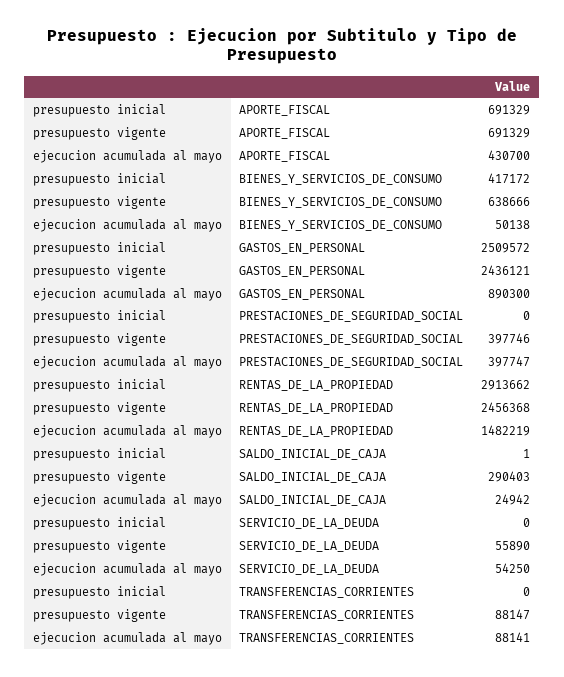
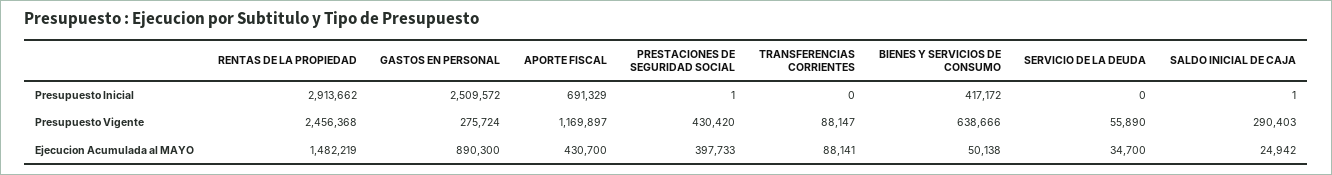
presupuesto vigente, APORTE_FISCAL: 691329 -> 1169897
presupuesto vigente, GASTOS_EN_PERSONAL: 2436121 -> 275724
presupuesto inicial, PRESTACIONES_DE_SEGURIDAD_SOCIAL: 0 -> 1
presupuesto vigente, PRESTACIONES_DE_SEGURIDAD_SOCIAL: 397746 -> 430420
ejecucion acumulada al mayo, PRESTACIONES_DE_SEGURIDAD_SOCIAL: 397747 -> 397733
ejecucion acumulada al mayo, SERVICIO_DE_LA_DEUDA: 54250 -> 34700

